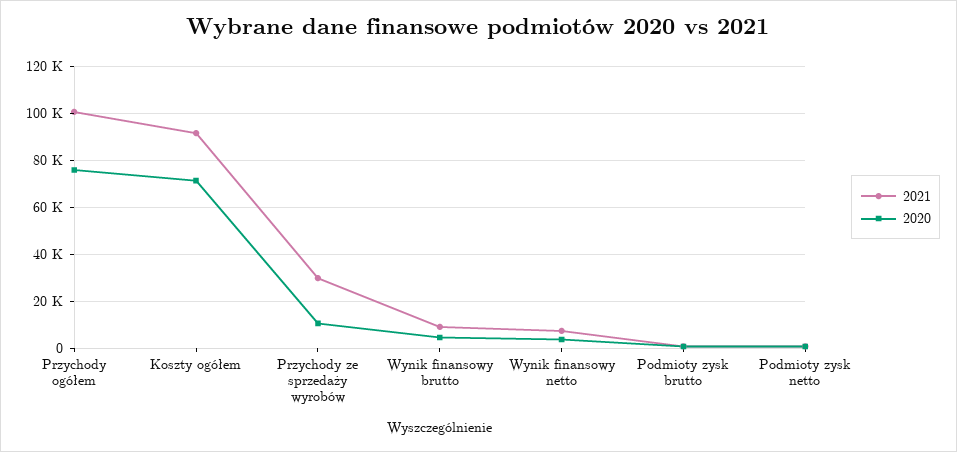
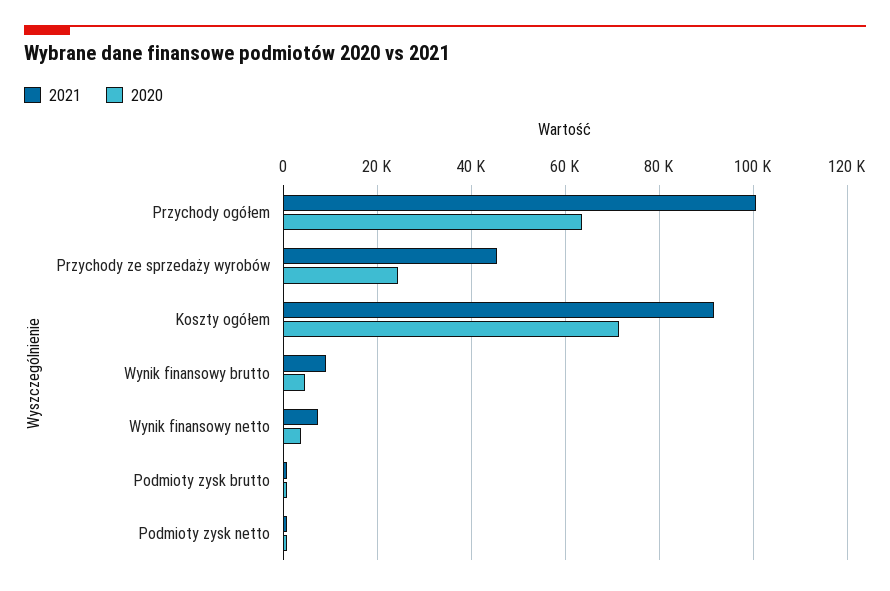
2020, Przychody ogółem: 75000 -> 64000
2021, Przychody ze sprzedaży wyrobów: 30000 -> 46000
2020, Przychody ze sprzedaży wyrobów: 10000 -> 24000

